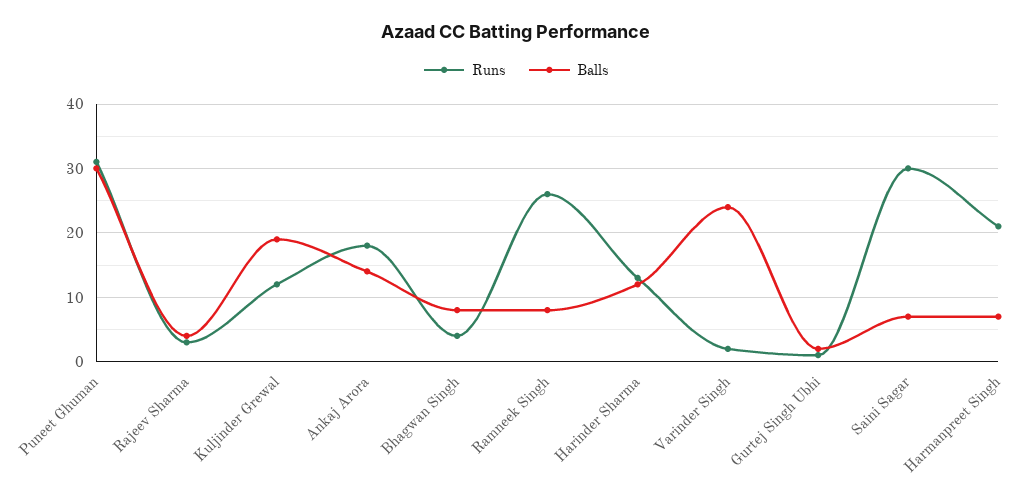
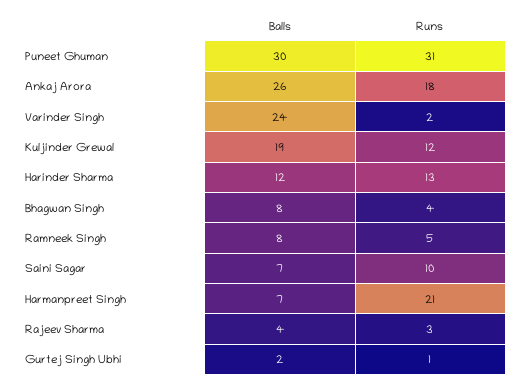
Balls, Ankaj Arora: 14 -> 26
Runs, Ramneek Singh: 26 -> 5
Runs, Saini Sagar: 30 -> 10

